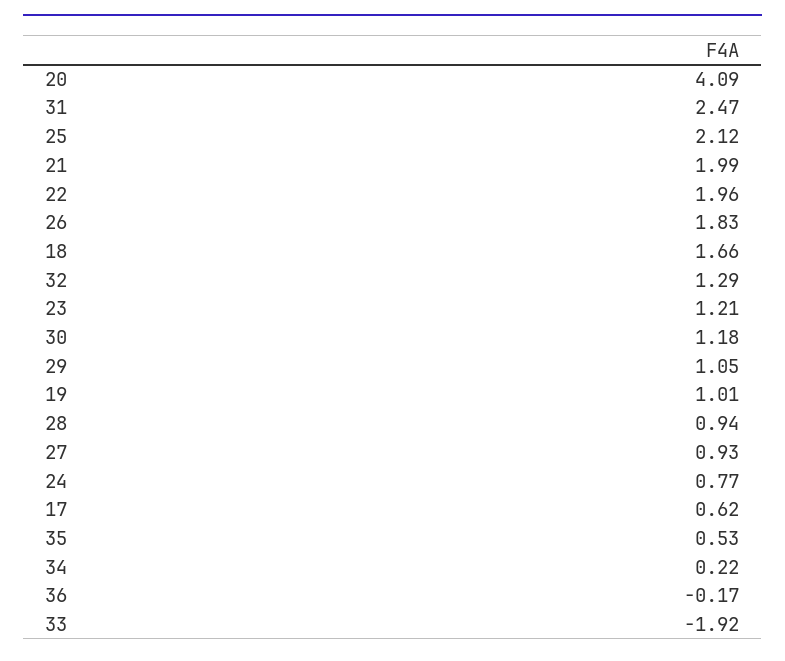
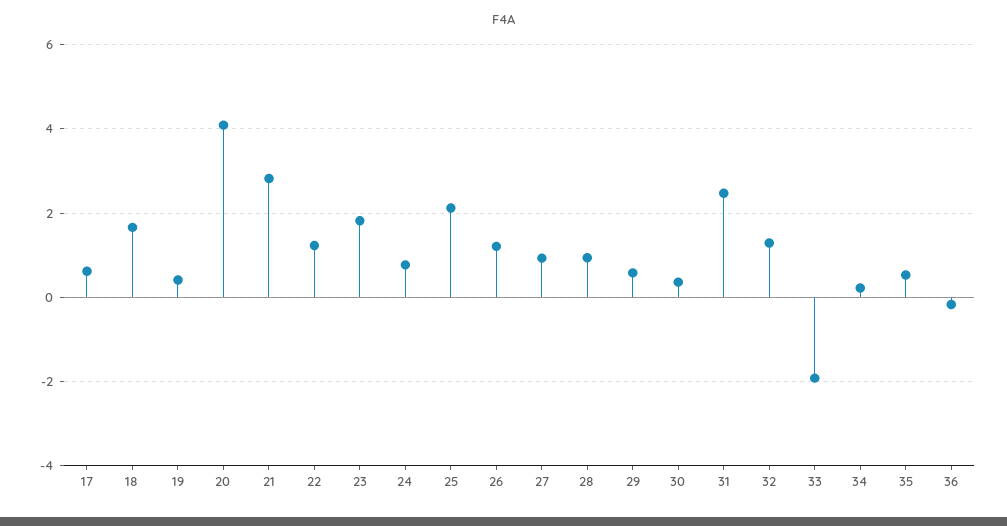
21: 1.99 -> 2.8
22: 1.96 -> 1.2
26: 1.83 -> 1.2
23: 1.21 -> 1.8
30: 1.18 -> 0.4
29: 1.05 -> 0.6
19: 1.01 -> 0.4

